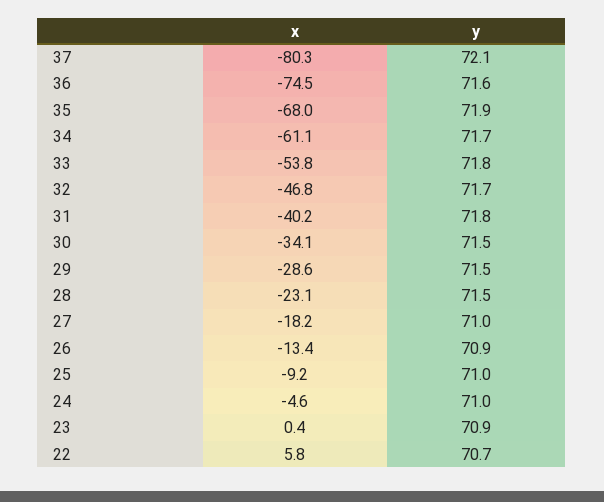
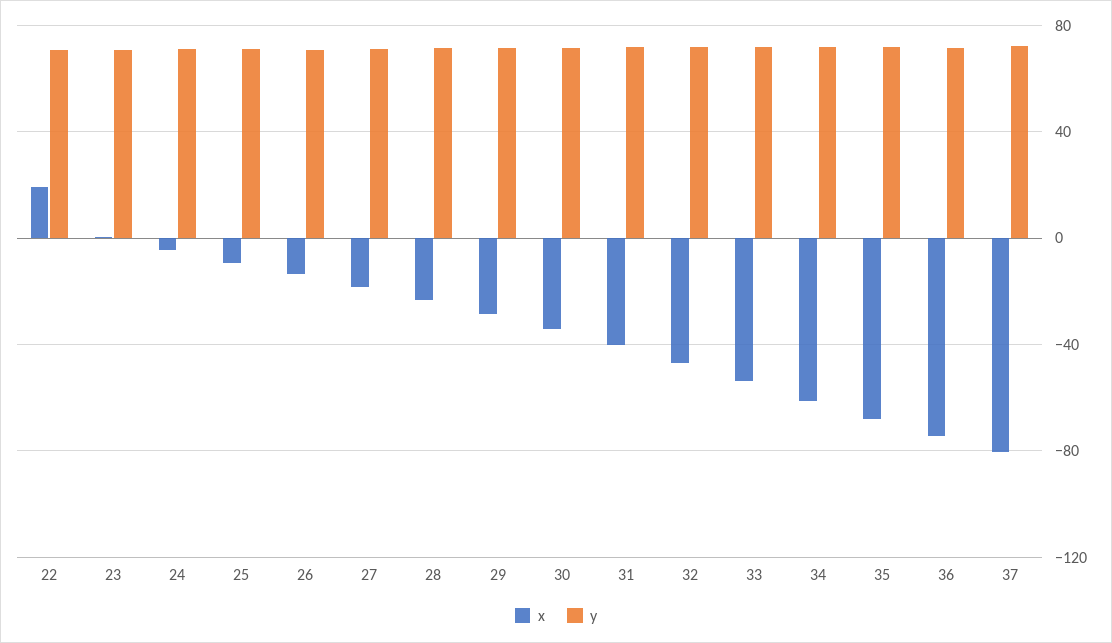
x, 22: 5.8 -> 20

